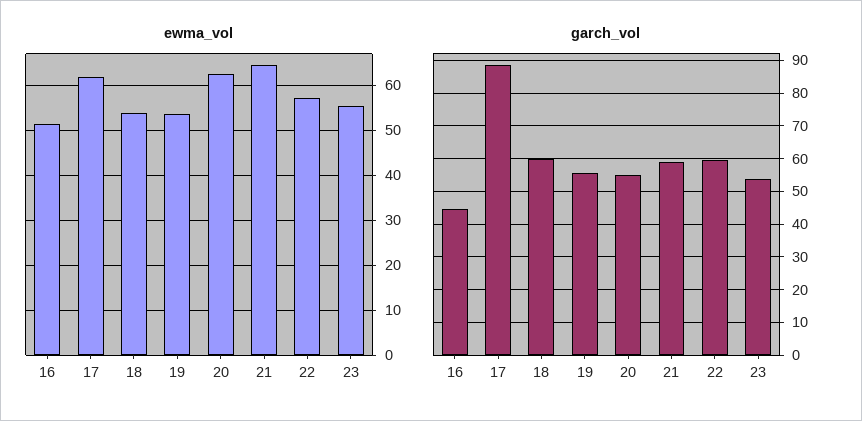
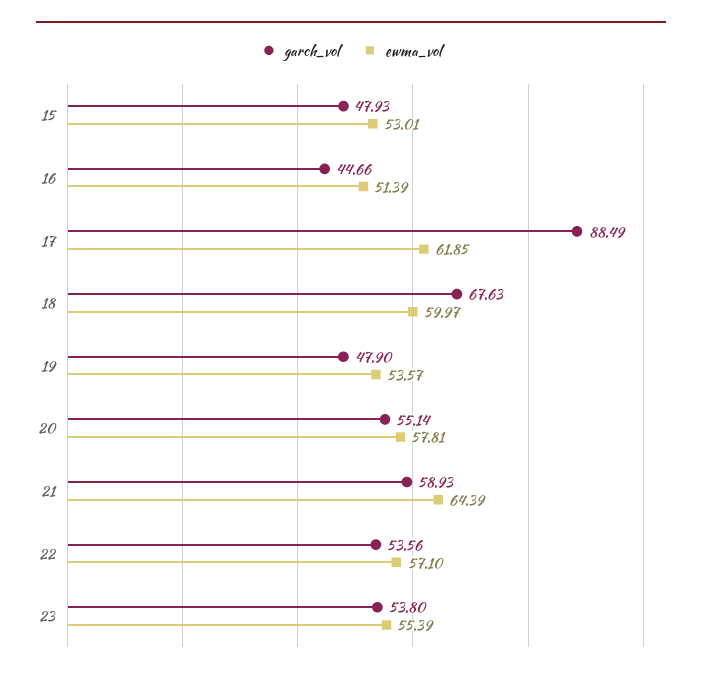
ewma_vol, 18: 54 -> 59.97
ewma_vol, 20: 62 -> 57.81
garch_vol, 18: 60 -> 67.63
garch_vol, 19: 56 -> 47.9
garch_vol, 22: 60 -> 53.56
garch_vol, 15: none -> 47.93
ewma_vol, 15: none -> 53.01

